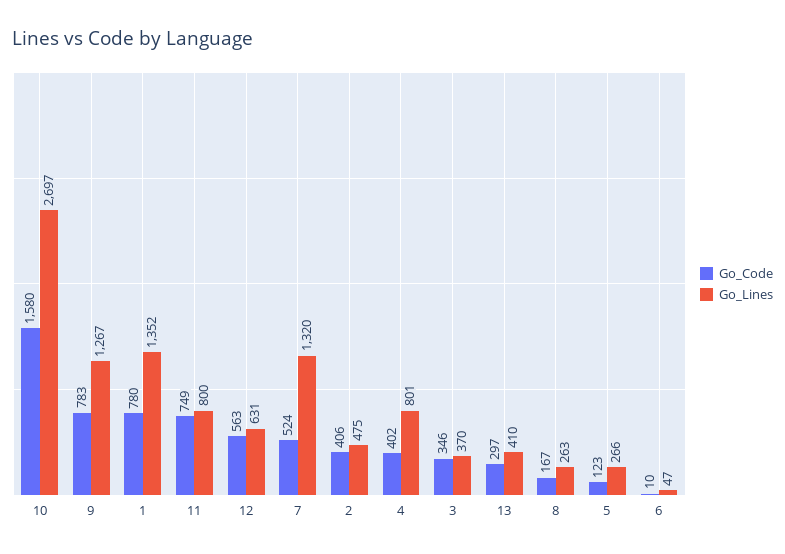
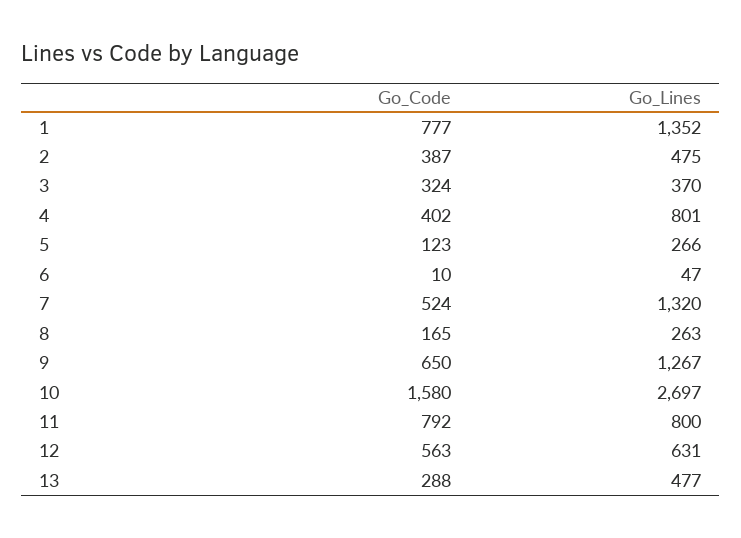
Go_Code, 9: 783 -> 650
Go_Code, 1: 780 -> 777
Go_Code, 11: 749 -> 792
Go_Code, 2: 406 -> 387
Go_Code, 3: 346 -> 324
Go_Code, 13: 297 -> 288
Go_Lines, 13: 410 -> 477
Go_Code, 8: 167 -> 165

